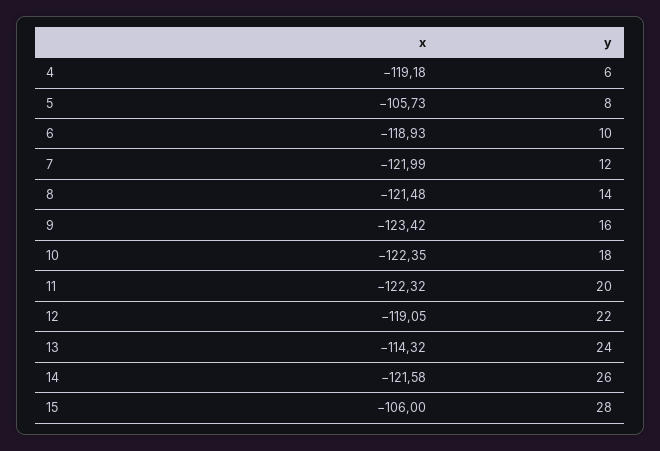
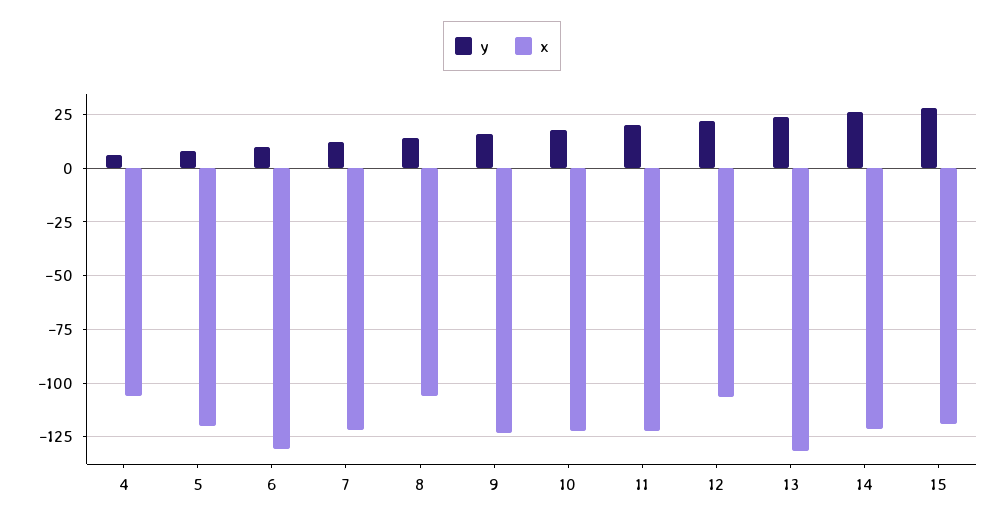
x, 4: -119.18 -> -105
x, 5: -105.73 -> -120
x, 6: -118.93 -> -130
x, 8: -121.48 -> -105
x, 12: -119.05 -> -105
x, 13: -114.32 -> -130
x, 15: -106 -> -120

